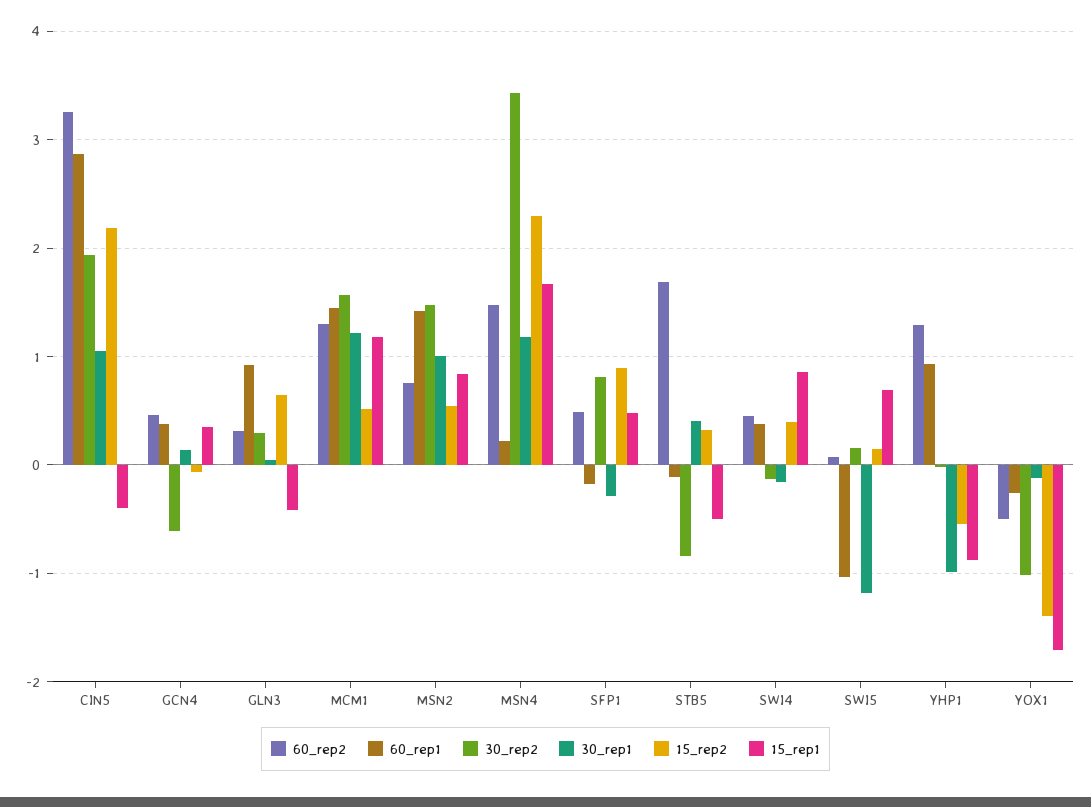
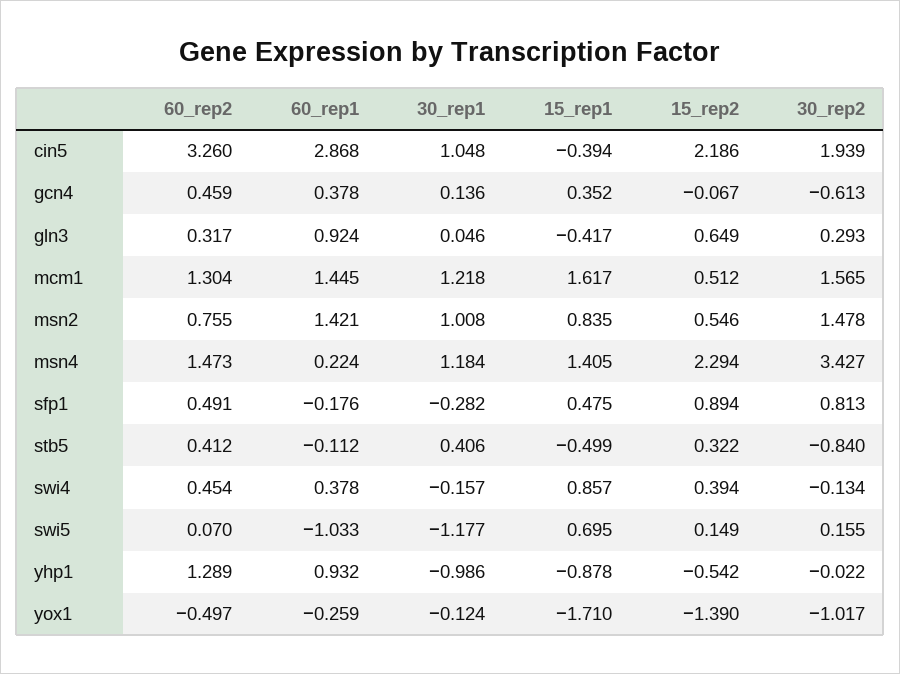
15_rep1, MCM1: 1.2 -> 1.617
15_rep1, MSN4: 1.7 -> 1.405
60_rep2, STB5: 1.7 -> 0.412

